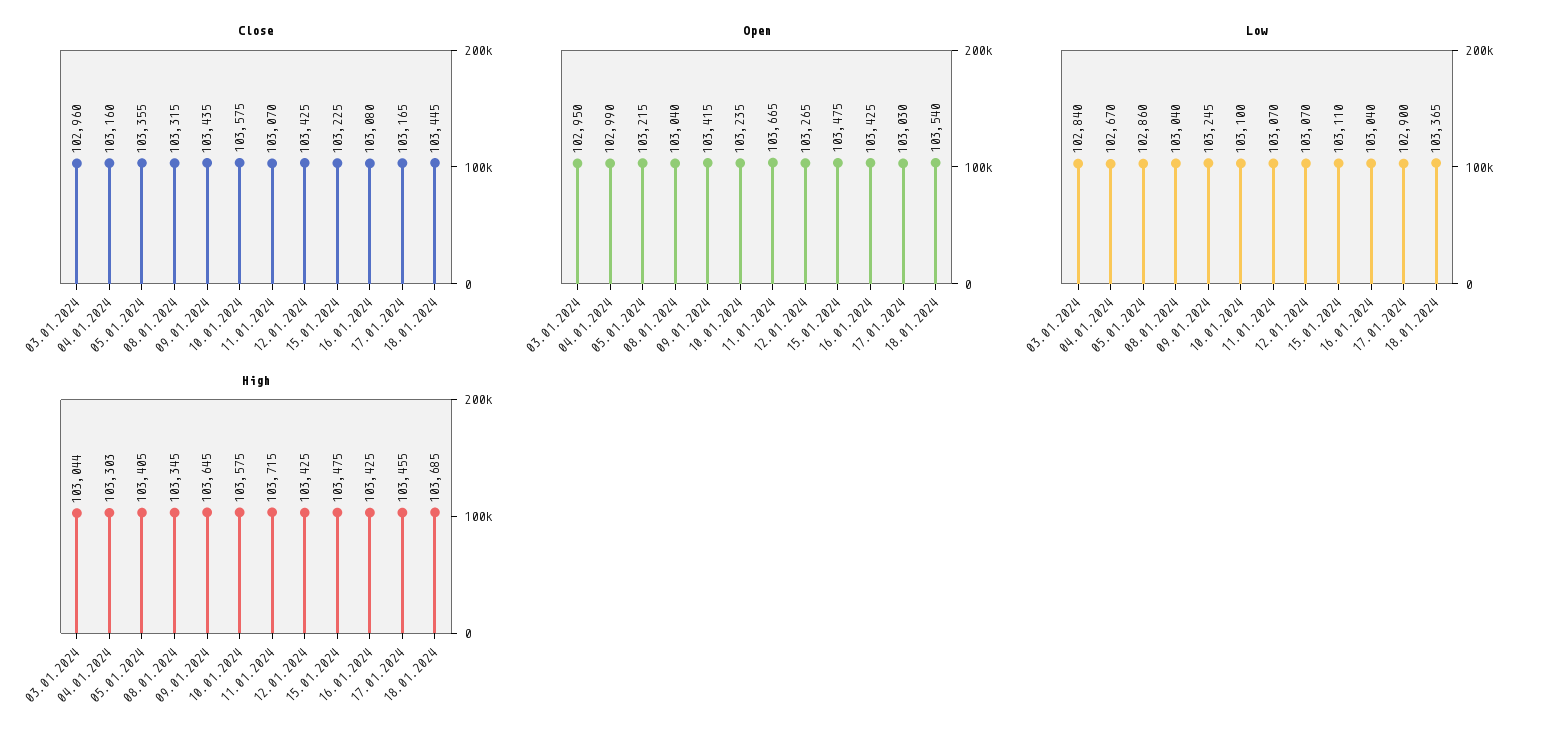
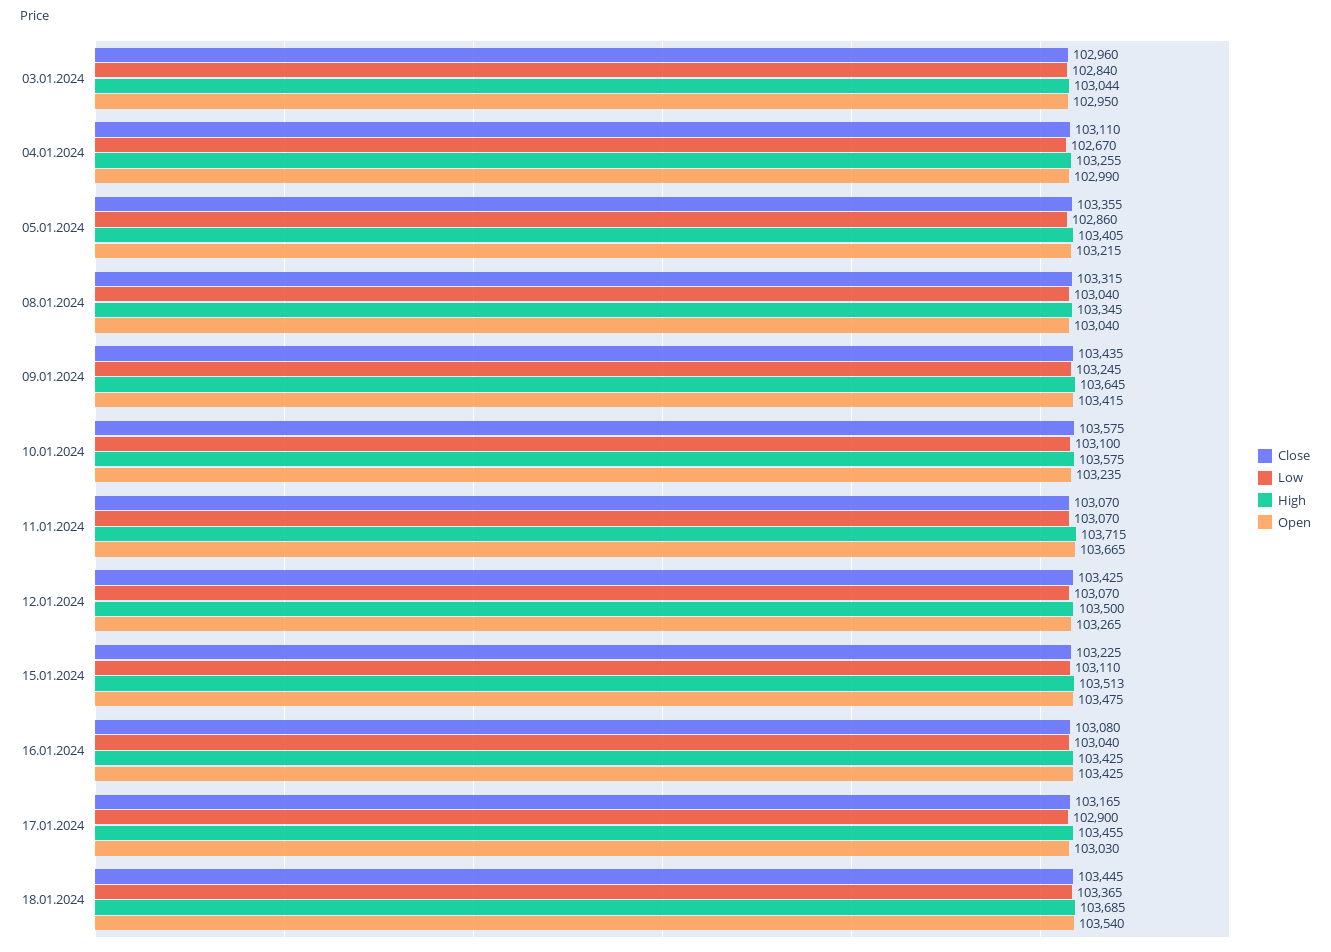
Close, 04.01.2024: 103160 -> 103110
High, 04.01.2024: 103303 -> 103255
High, 12.01.2024: 103425 -> 103500
High, 15.01.2024: 103475 -> 103513

